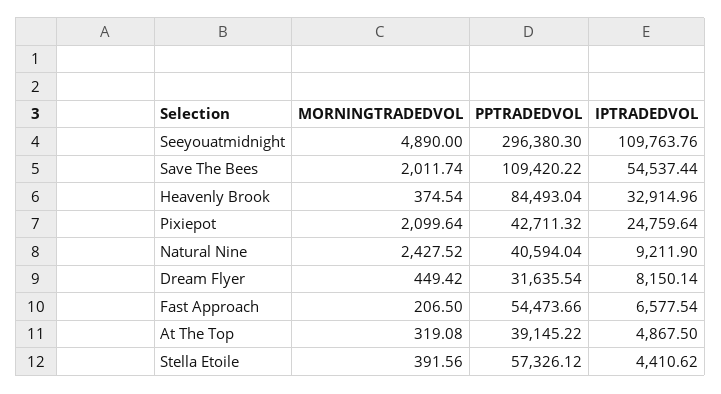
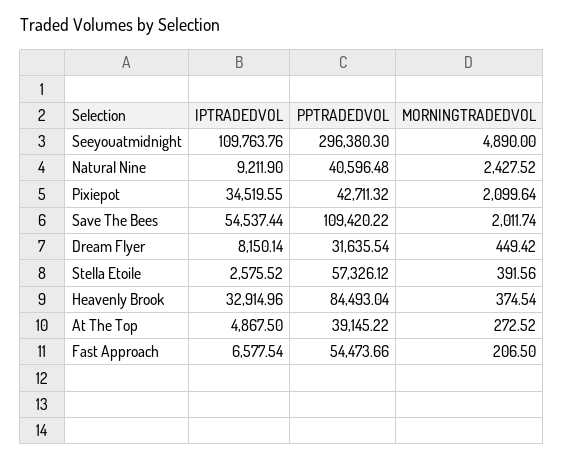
IPTRADEDVOL, Pixiepot: 24759.64 -> 34519.55
PPTRADEDVOL, Natural Nine: 40594.04 -> 40596.48
MORNINGTRADEDVOL, At The Top: 319.08 -> 272.52
IPTRADEDVOL, Stella Etoile: 4410.62 -> 2575.52

